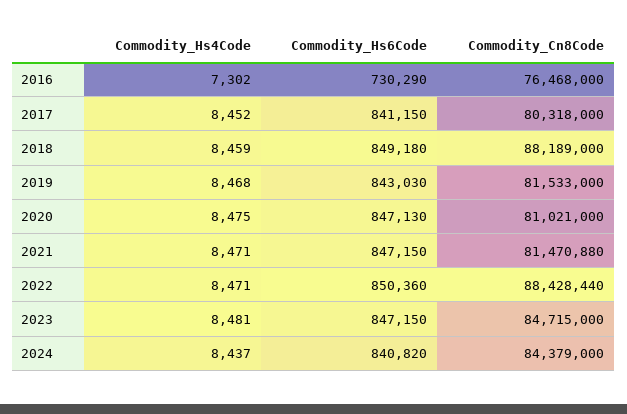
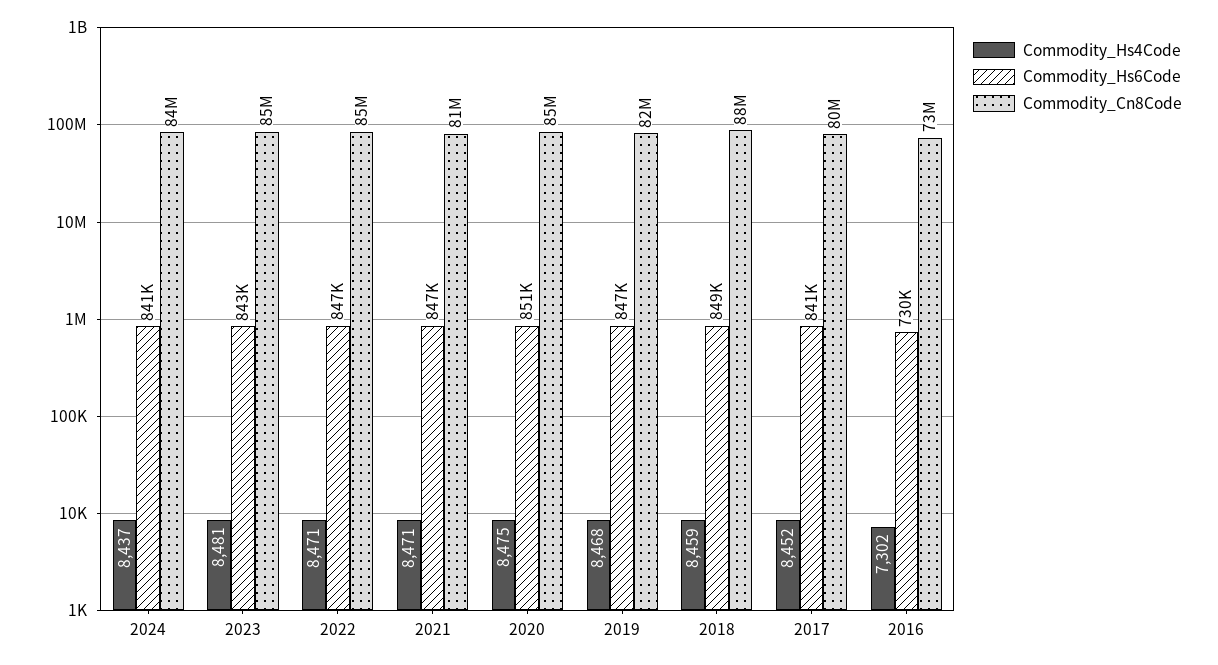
Commodity_Cn8Code, 2016: 76468000 -> 73000000
Commodity_Hs6Code, 2019: 843030 -> 847000
Commodity_Hs6Code, 2020: 847130 -> 851000
Commodity_Cn8Code, 2020: 81021000 -> 85000000
Commodity_Hs6Code, 2022: 850360 -> 847000
Commodity_Cn8Code, 2022: 88428440 -> 85000000
Commodity_Hs6Code, 2023: 847150 -> 843000

